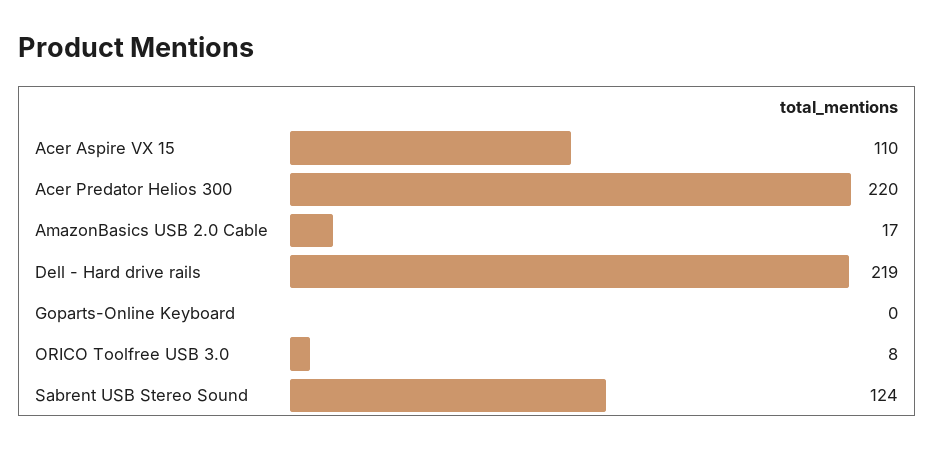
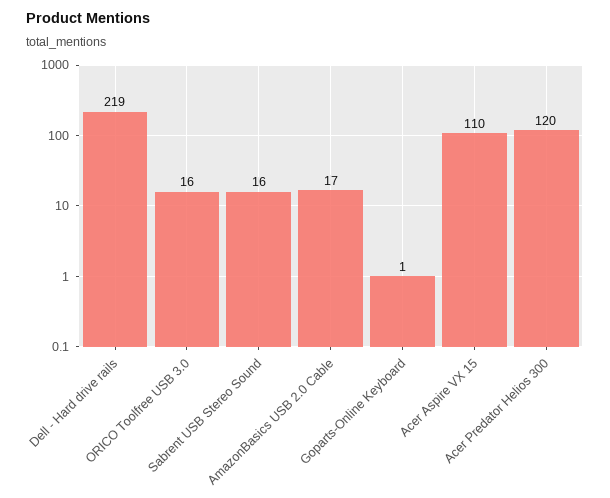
Acer Predator Helios 300: 220 -> 120
Goparts-Online Keyboard: 0 -> 1
ORICO Toolfree USB 3.0: 8 -> 16
Sabrent USB Stereo Sound: 124 -> 16

